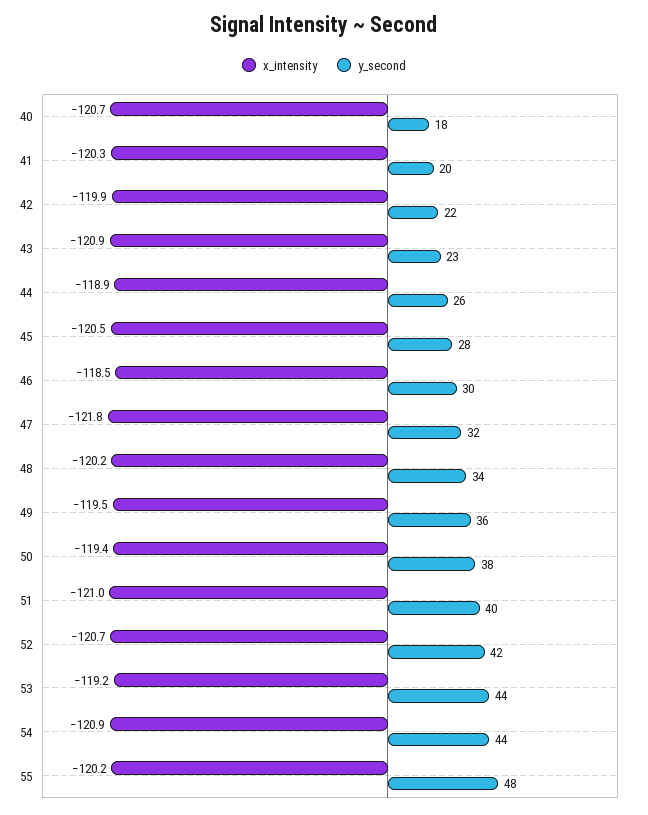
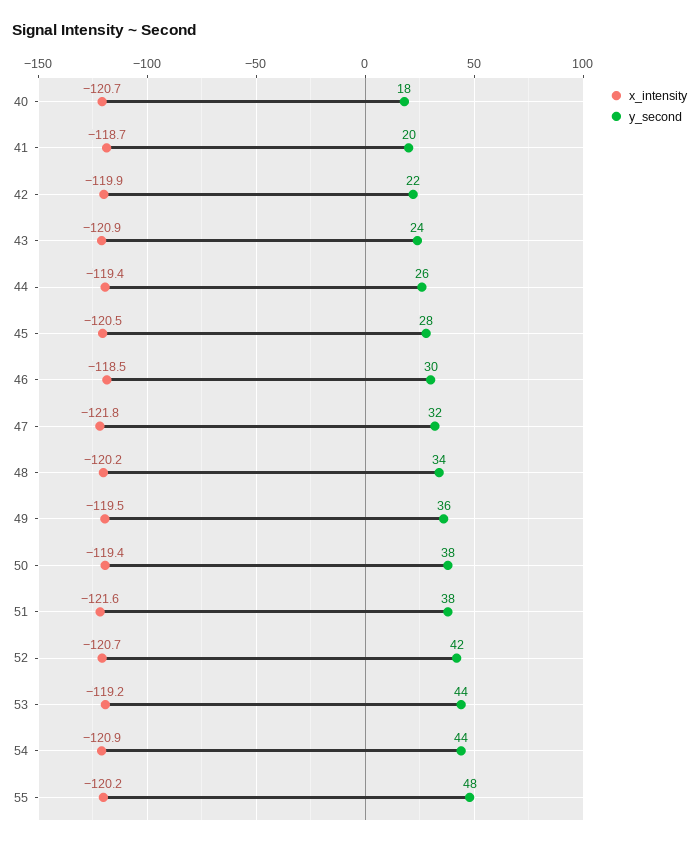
x_intensity, 41: -120.3 -> -118.7
y_second, 43: 23 -> 24
x_intensity, 44: -118.9 -> -119.4
x_intensity, 51: -121 -> -121.6
y_second, 51: 40 -> 38

